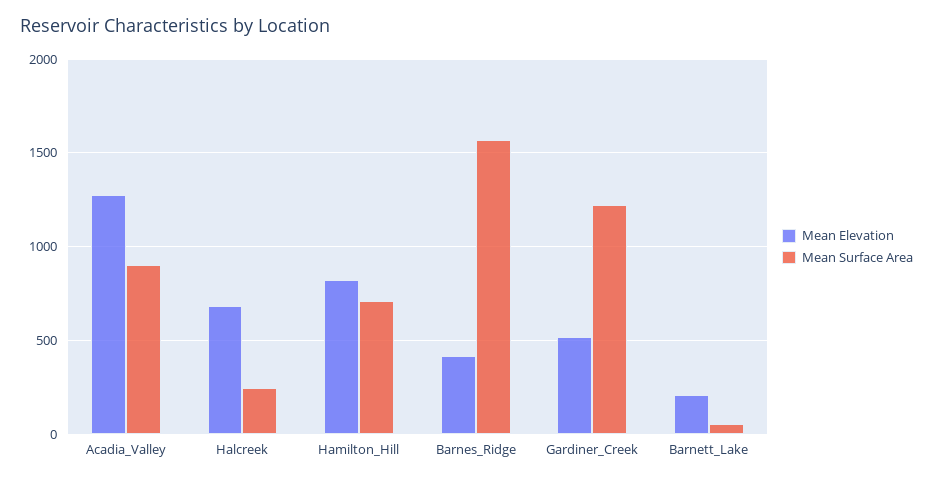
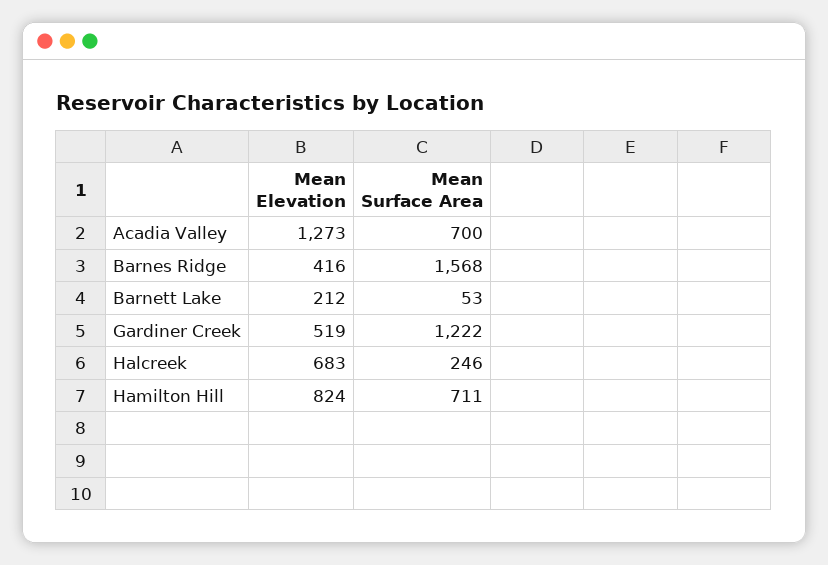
Mean Surface Area, Acadia_Valley: 900 -> 700

